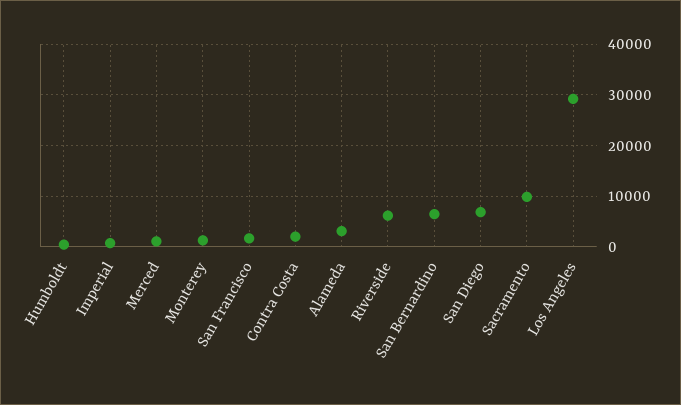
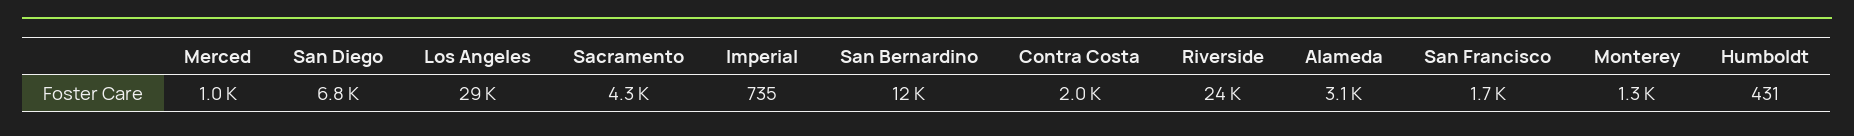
Riverside: 6000 -> 24000
San Bernardino: 6000 -> 12000
Sacramento: 10000 -> 4300

